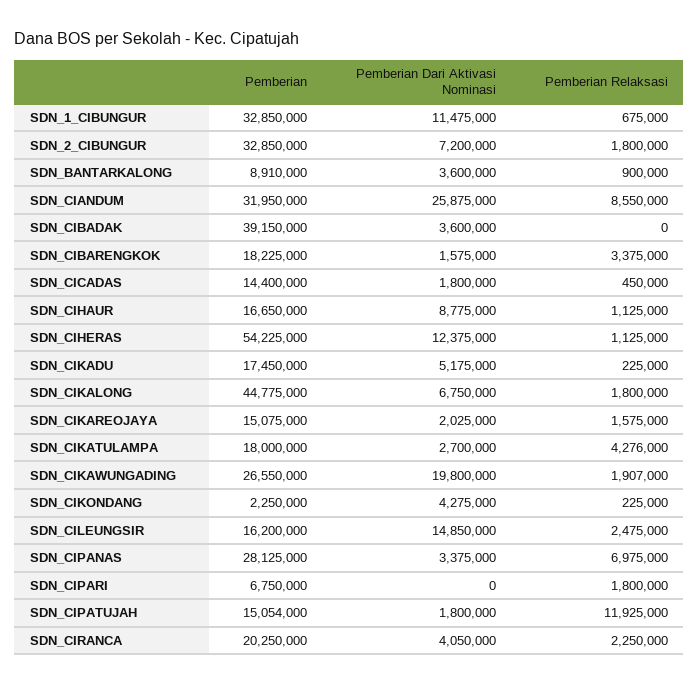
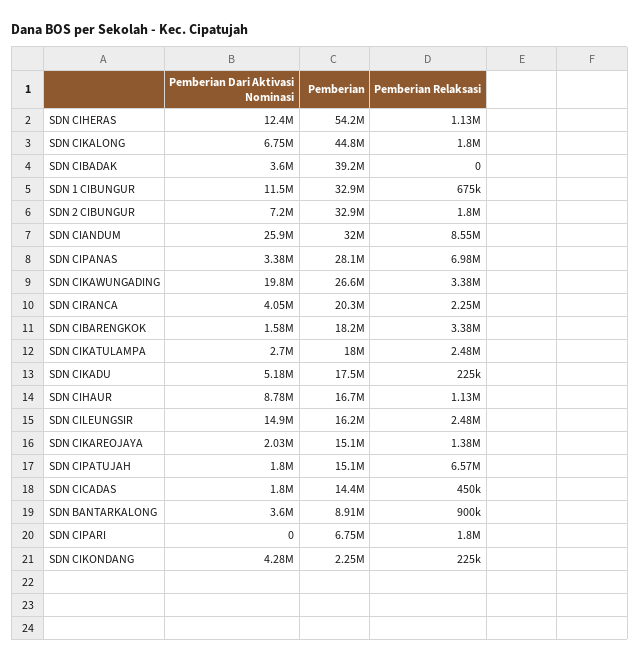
Pemberian Relaksasi, SDN_CIKAREOJAYA: 1575000 -> 1380000
Pemberian Relaksasi, SDN_CIKATULAMPA: 4276000 -> 2480000
Pemberian Relaksasi, SDN_CIKAWUNGADING: 1907000 -> 3380000
Pemberian Relaksasi, SDN_CIPATUJAH: 11925000 -> 6570000

